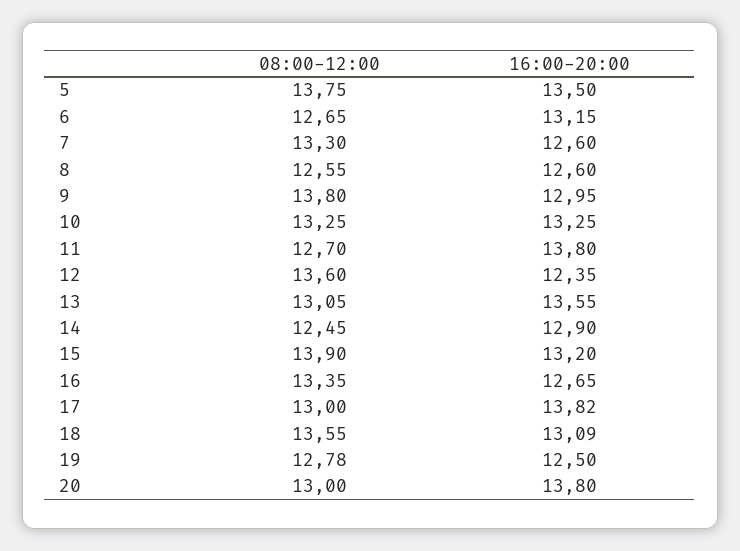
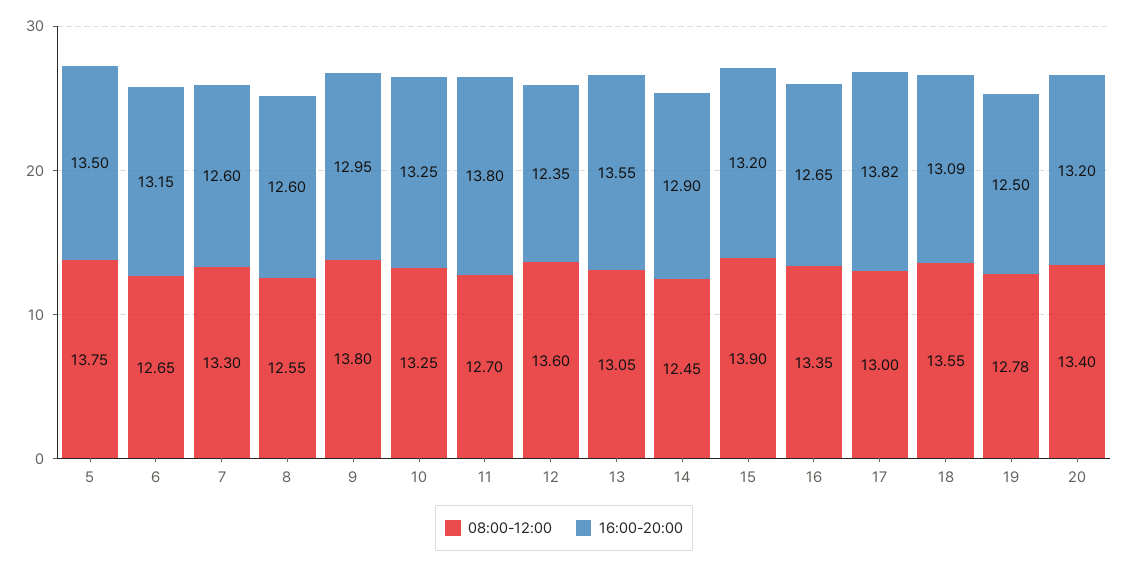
08:00-12:00, 20: 13 -> 13.4
16:00-20:00, 20: 13.8 -> 13.2

